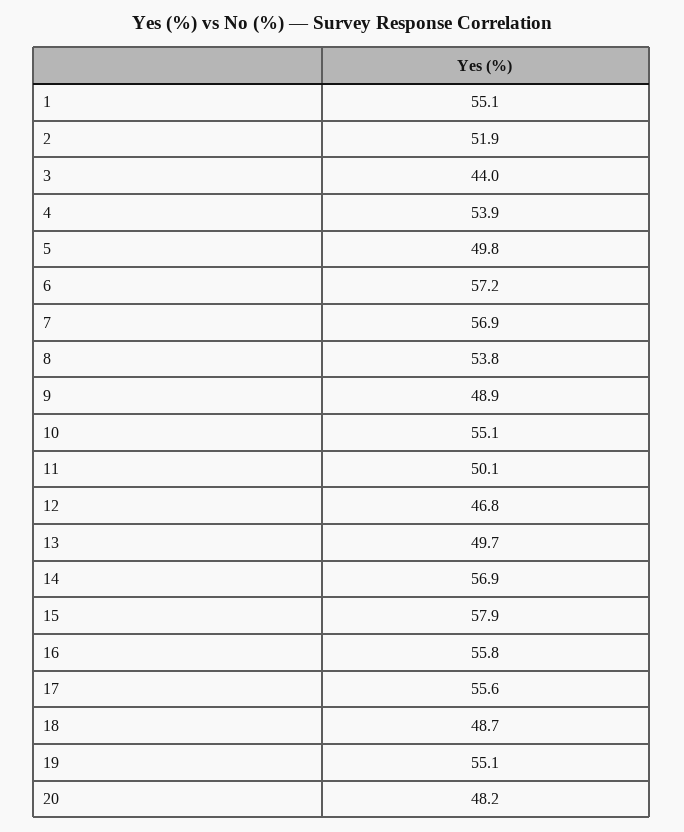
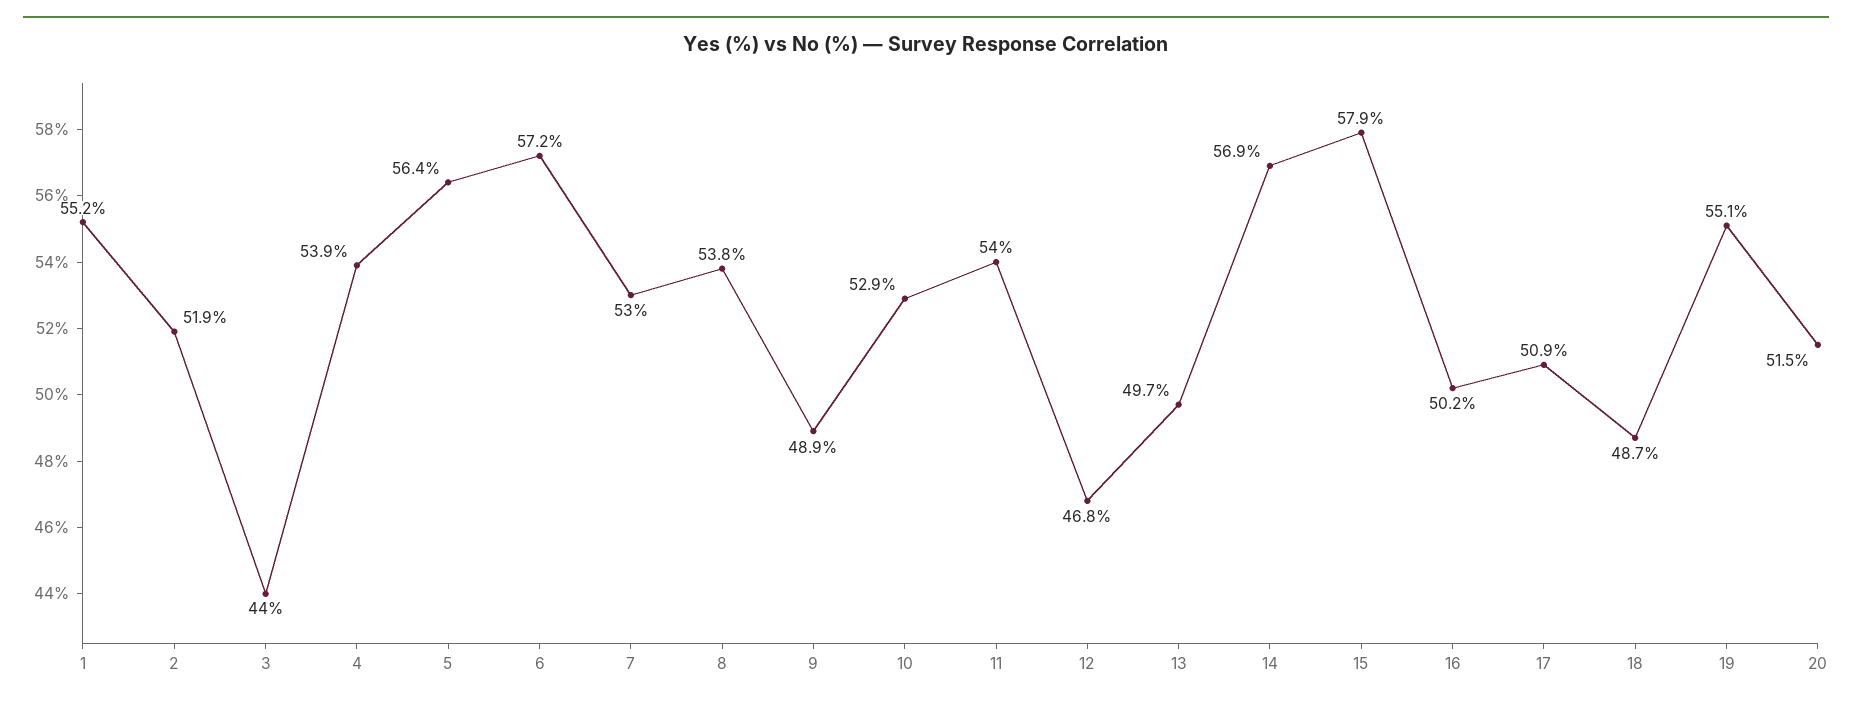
1: 55.1 -> 55.2
5: 49.8 -> 56.4
7: 56.9 -> 53
10: 55.1 -> 52.9
11: 50.1 -> 54
16: 55.8 -> 50.2
17: 55.6 -> 50.9
20: 48.2 -> 51.5

